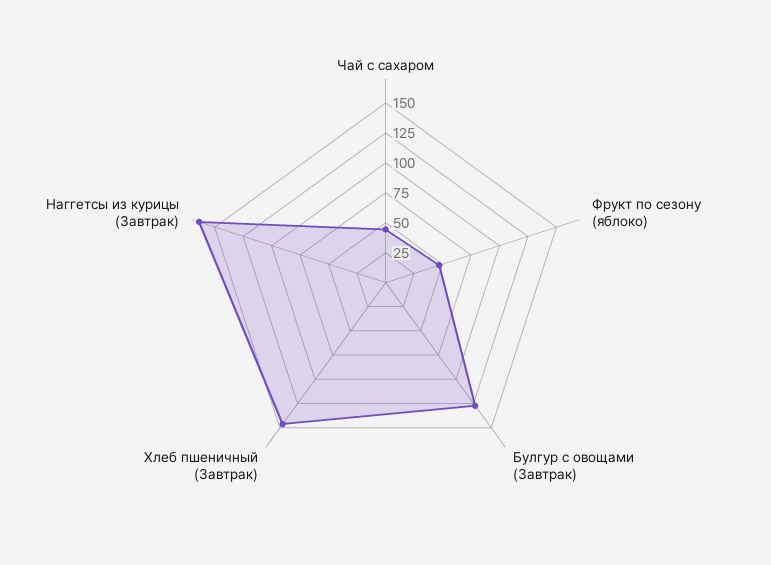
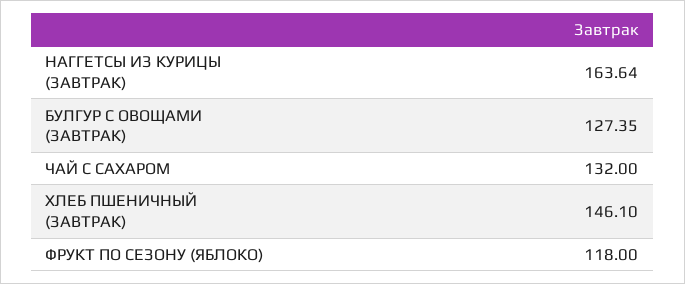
Чай с сахаром: 50 -> 132
Фрукт по сезону (яблоко): 50 -> 118

